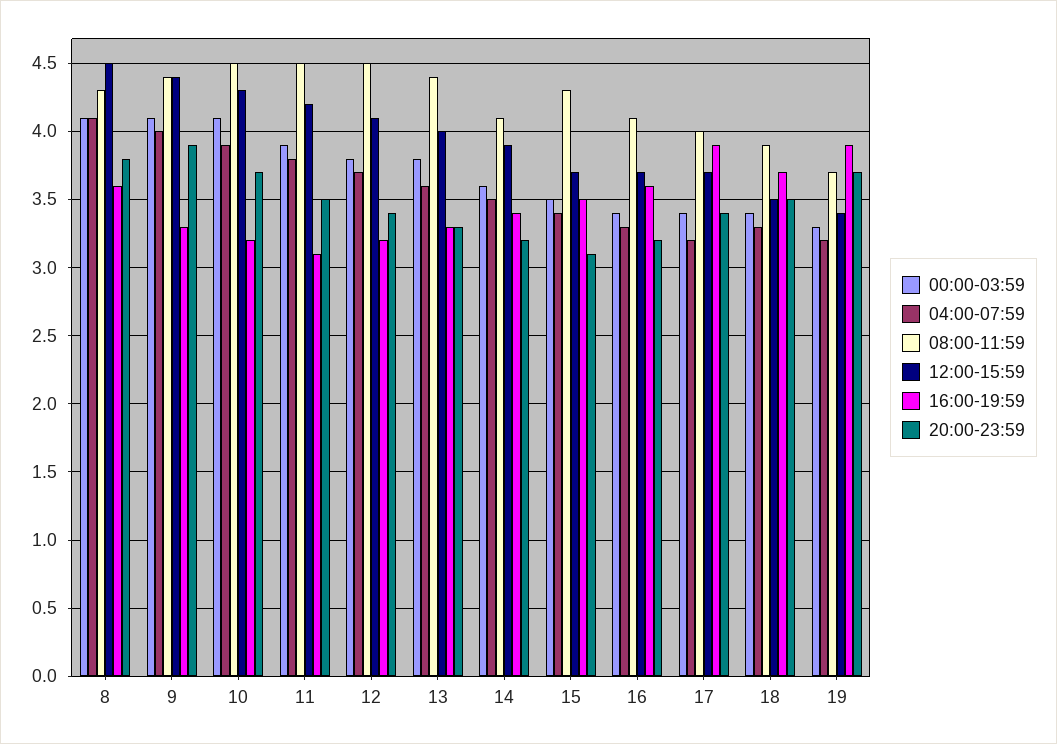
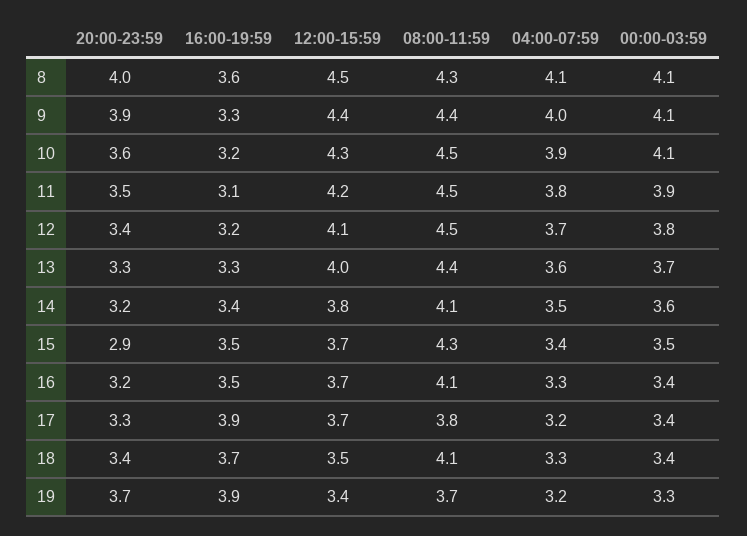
20:00-23:59, 8: 3.8 -> 4
20:00-23:59, 10: 3.7 -> 3.6
00:00-03:59, 13: 3.8 -> 3.7
12:00-15:59, 14: 3.9 -> 3.8
20:00-23:59, 15: 3.1 -> 2.9
16:00-19:59, 16: 3.6 -> 3.5
08:00-11:59, 17: 4 -> 3.8
20:00-23:59, 17: 3.4 -> 3.3
08:00-11:59, 18: 3.9 -> 4.1
20:00-23:59, 18: 3.5 -> 3.4

